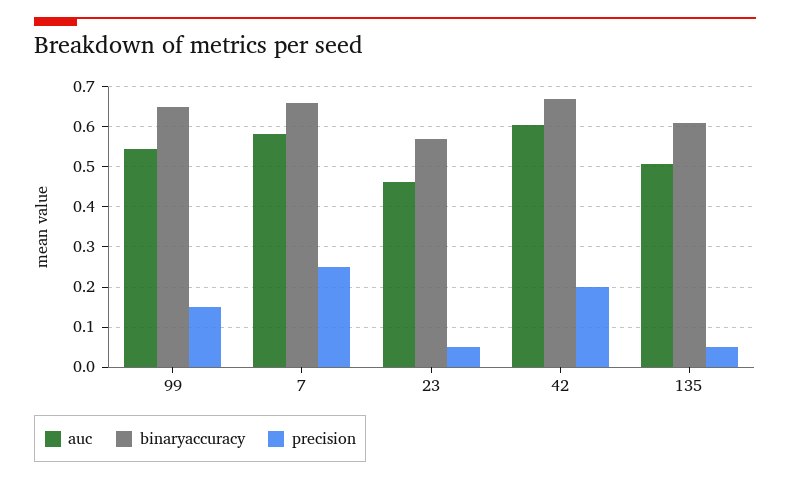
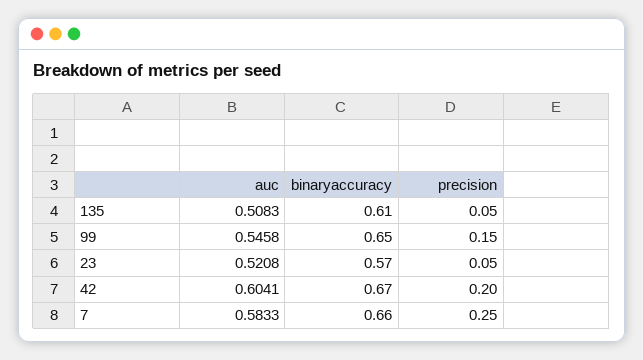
auc, 23: 0.46 -> 0.5208

